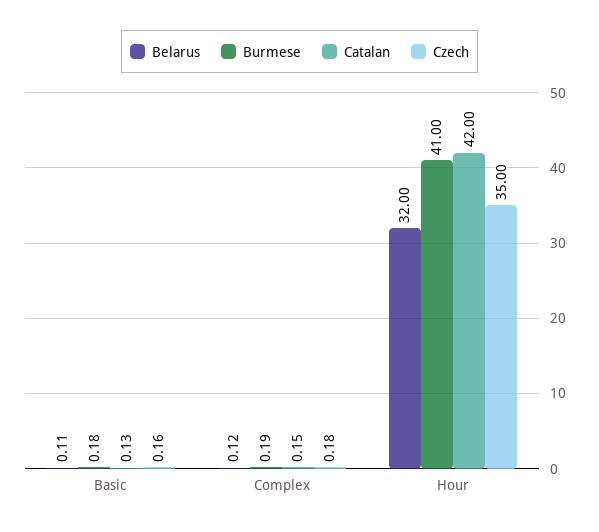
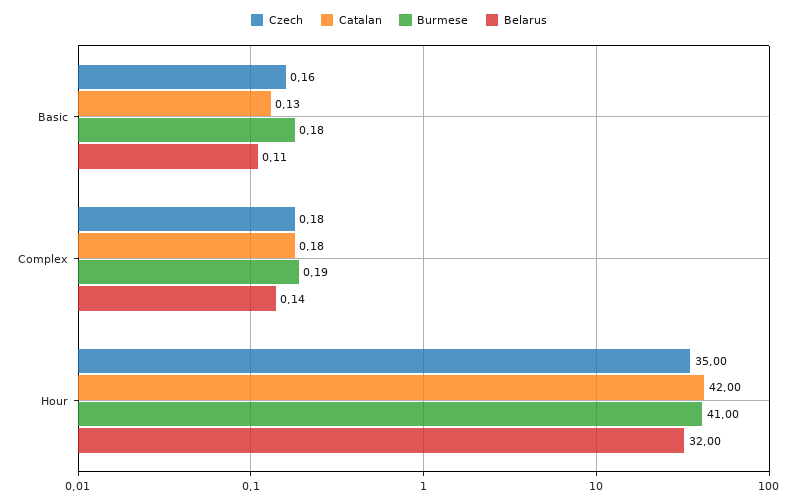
Belarus, Complex: 0.12 -> 0.14
Catalan, Complex: 0.15 -> 0.18

